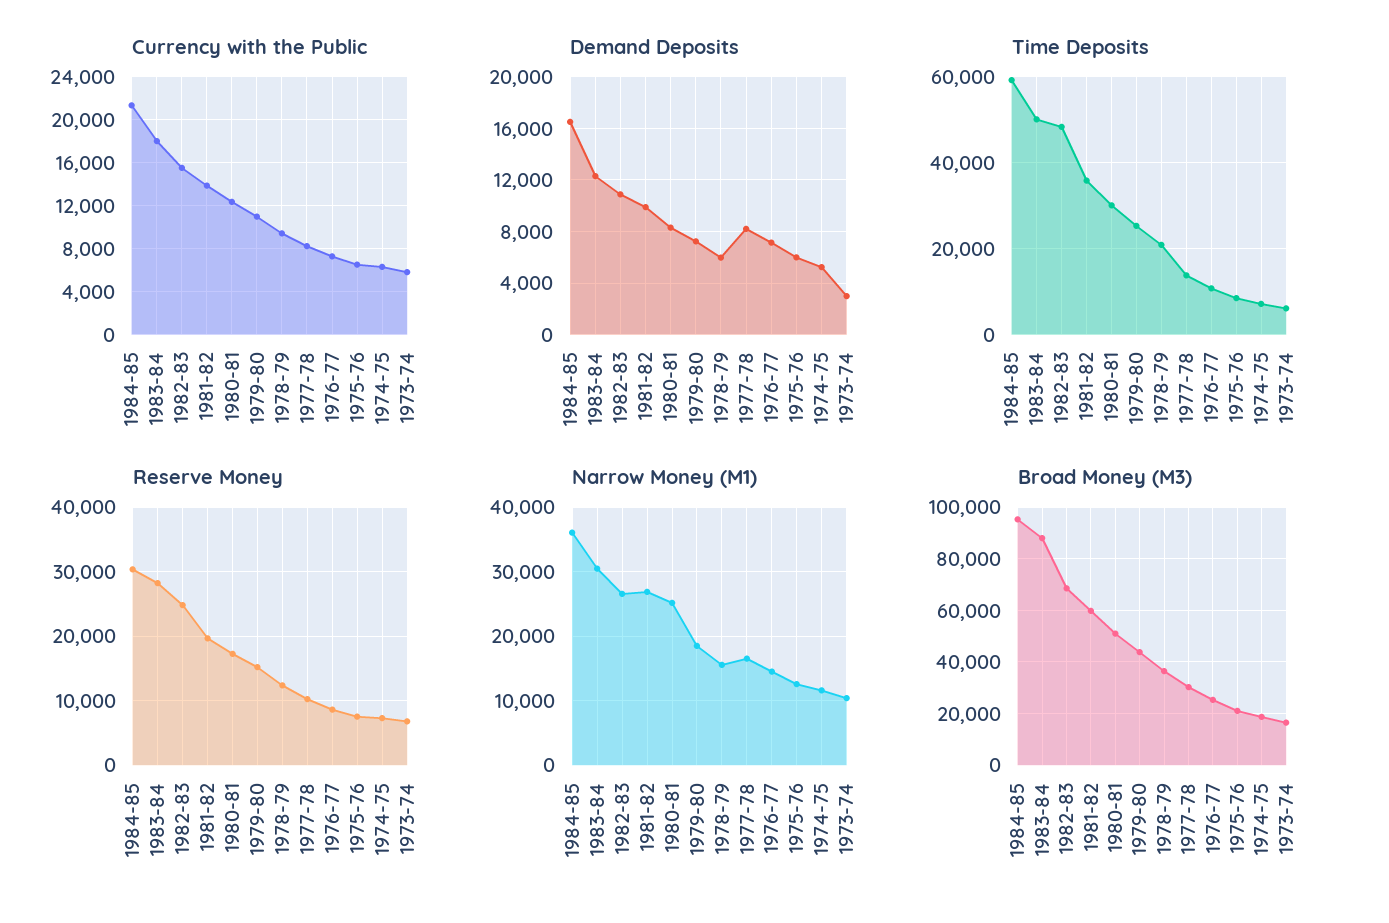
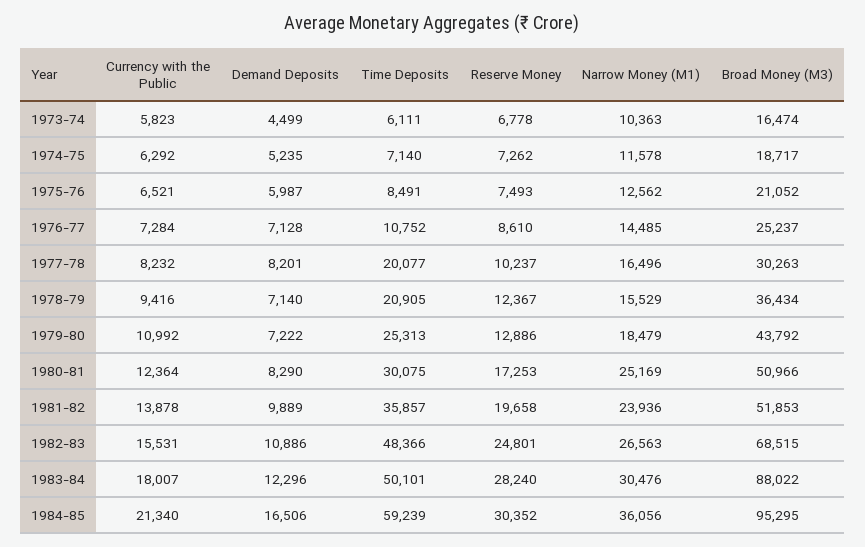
Demand Deposits, 1978-79: 6000 -> 7140
Demand Deposits, 1973-74: 3000 -> 4499
Time Deposits, 1977-78: 14000 -> 20077
Reserve Money, 1979-80: 15000 -> 12886
Narrow Money (M1), 1981-82: 27000 -> 23936
Broad Money (M3), 1981-82: 60000 -> 51853

